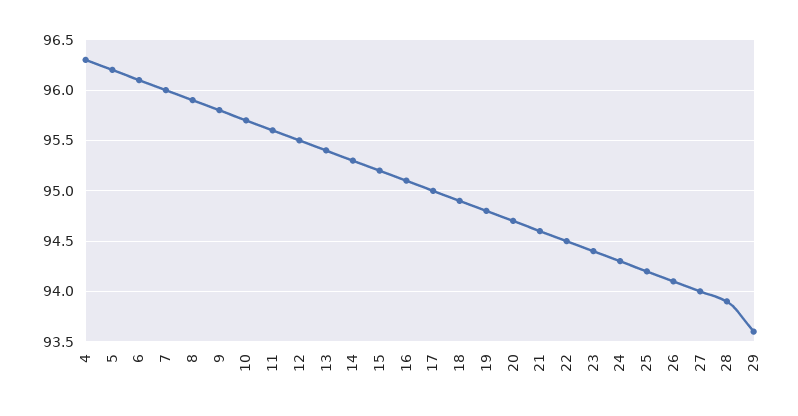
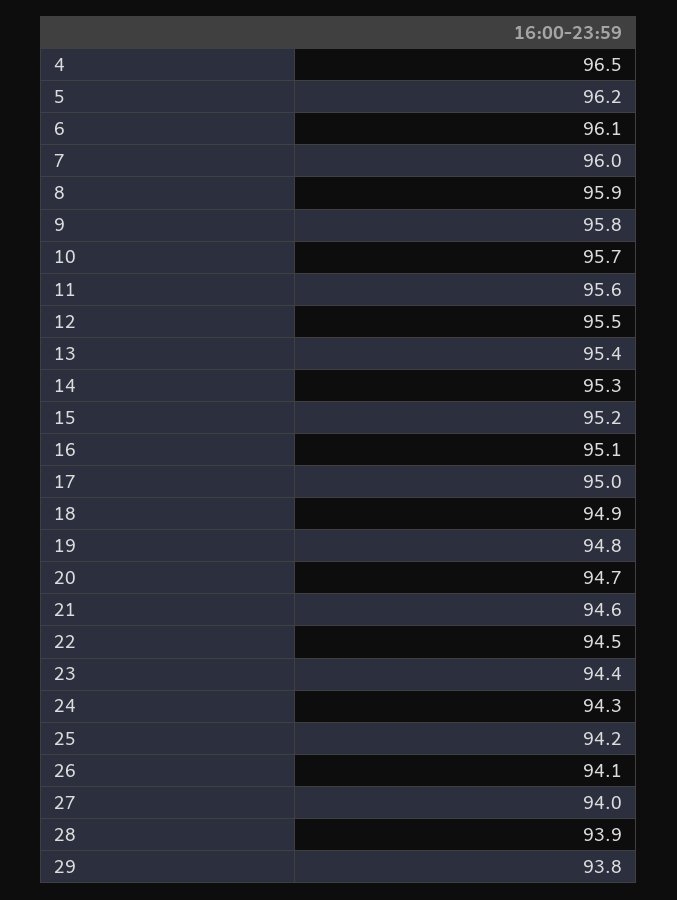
4: 96.3 -> 96.5
29: 93.6 -> 93.8

